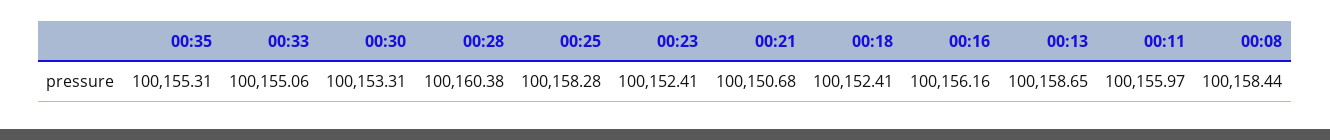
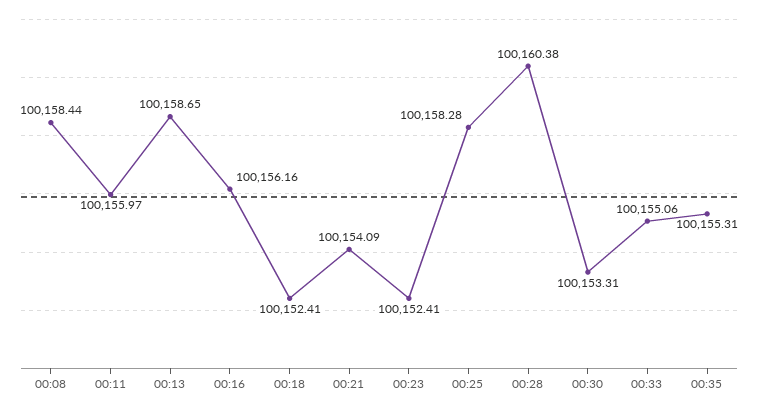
00:21: 100150.68 -> 100154.09

